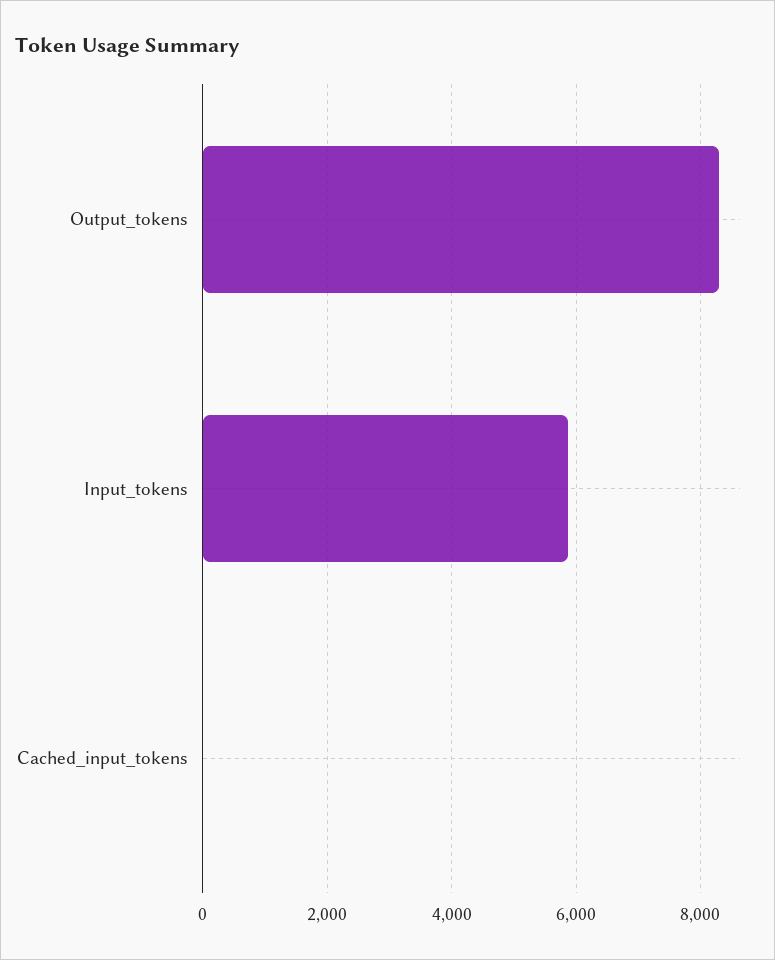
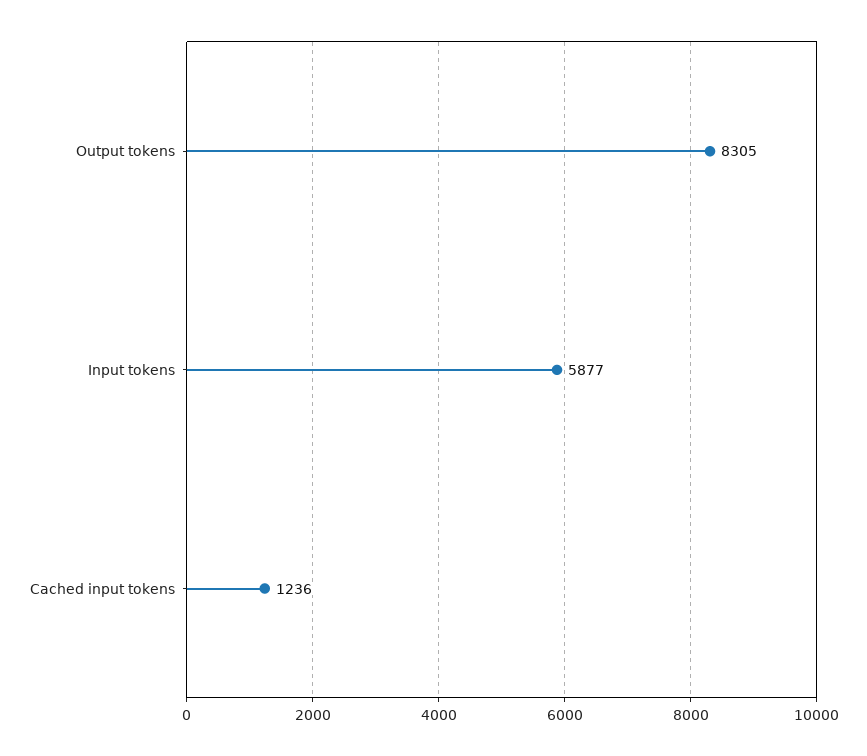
Cached_input_tokens: 0 -> 1236

